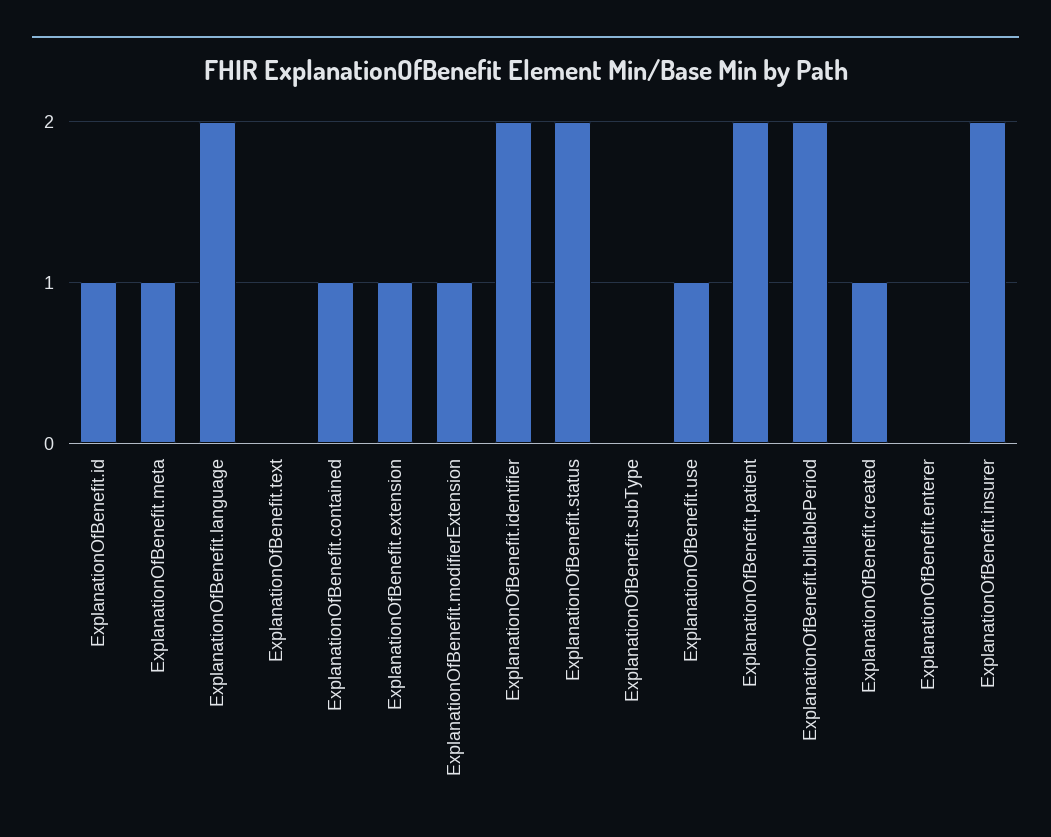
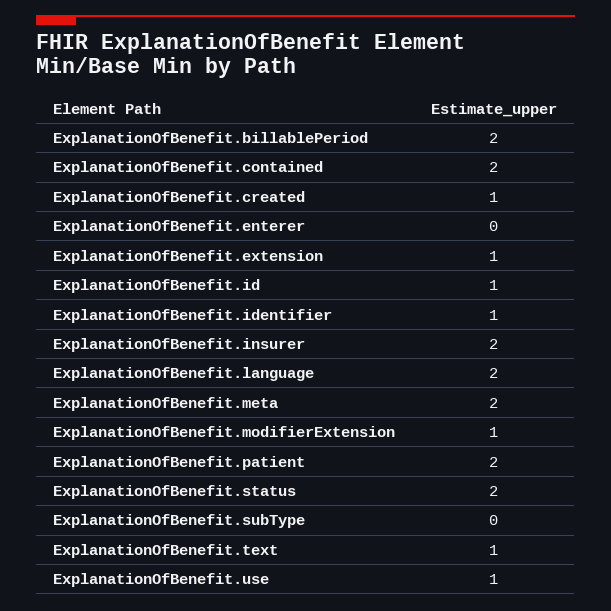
ExplanationOfBenefit.meta: 1 -> 2
ExplanationOfBenefit.text: 0 -> 1
ExplanationOfBenefit.contained: 1 -> 2
ExplanationOfBenefit.identifier: 2 -> 1

